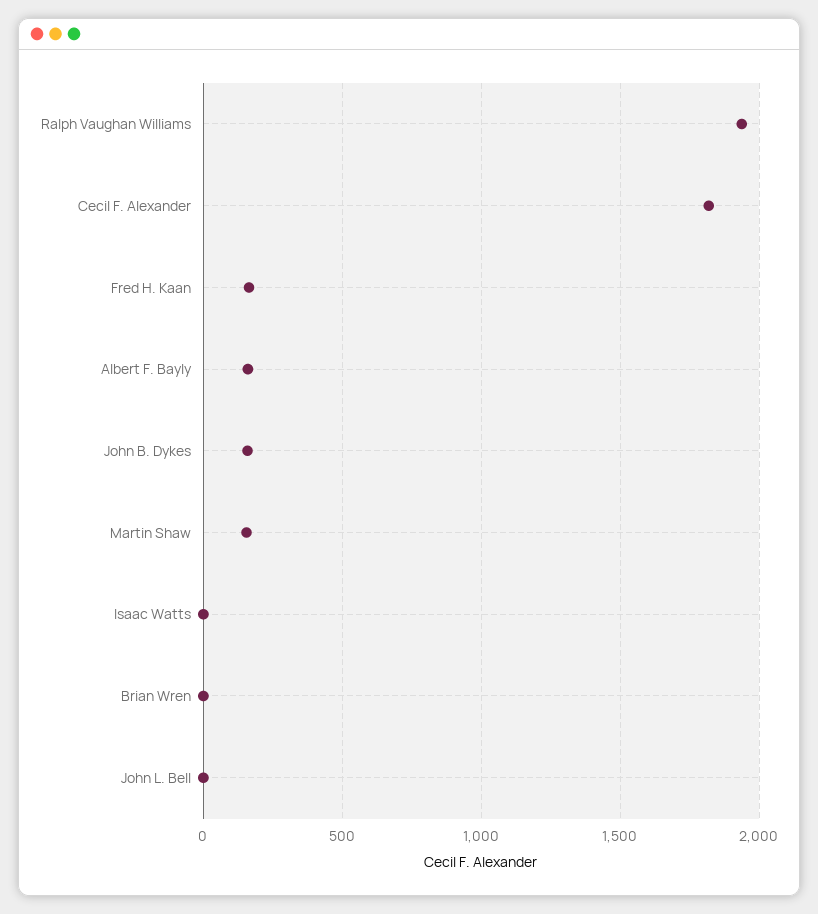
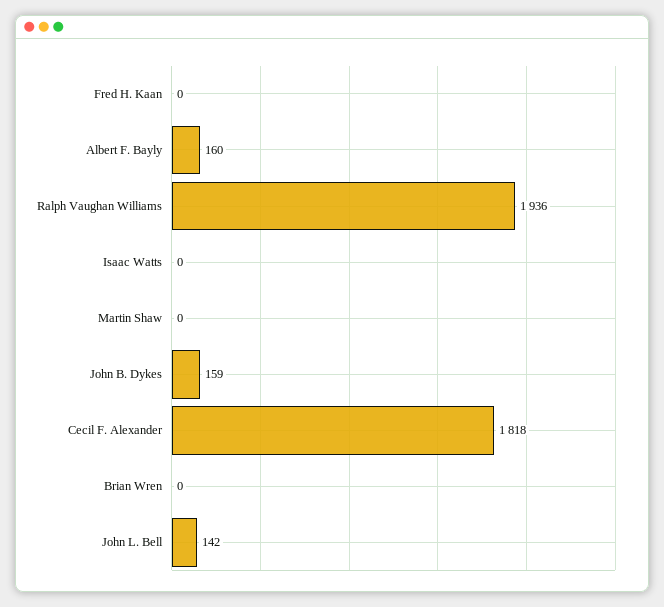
Fred H. Kaan: 150 -> 0
Martin Shaw: 150 -> 0
John L. Bell: 0 -> 142

